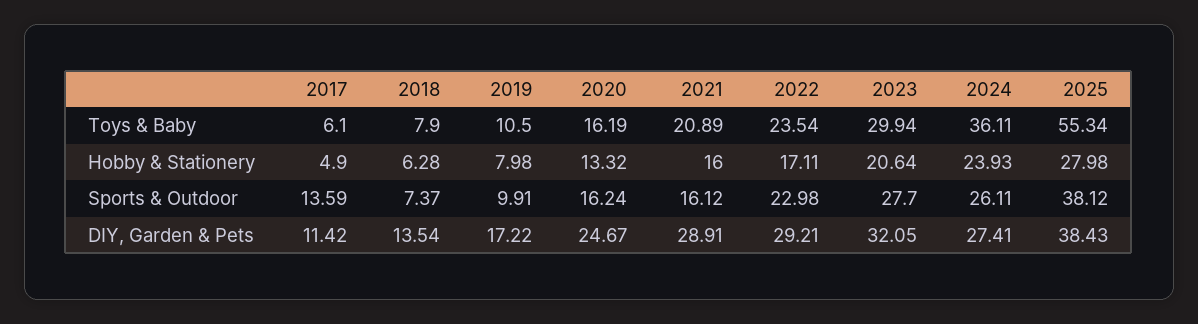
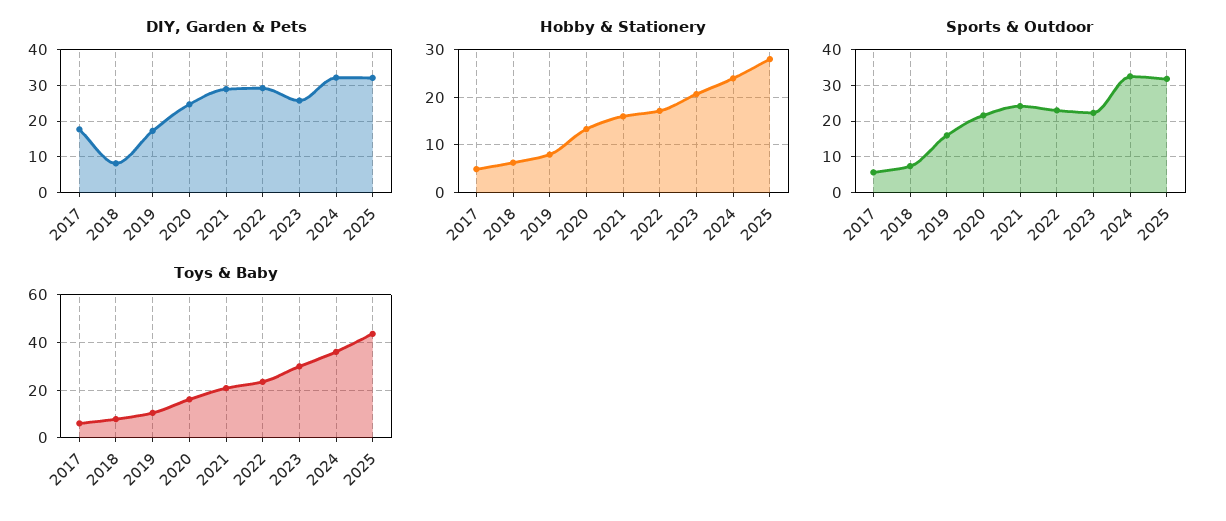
Toys & Baby, 2025: 55.34 -> 45
Sports & Outdoor, 2017: 13.59 -> 6
Sports & Outdoor, 2019: 9.91 -> 16
Sports & Outdoor, 2020: 16.24 -> 22
Sports & Outdoor, 2021: 16.12 -> 24
Sports & Outdoor, 2023: 27.7 -> 22
Sports & Outdoor, 2024: 26.11 -> 32
Sports & Outdoor, 2025: 38.12 -> 32
DIY, Garden & Pets, 2017: 11.42 -> 18
DIY, Garden & Pets, 2018: 13.54 -> 8
DIY, Garden & Pets, 2023: 32.05 -> 26
DIY, Garden & Pets, 2024: 27.41 -> 32
DIY, Garden & Pets, 2025: 38.43 -> 32

